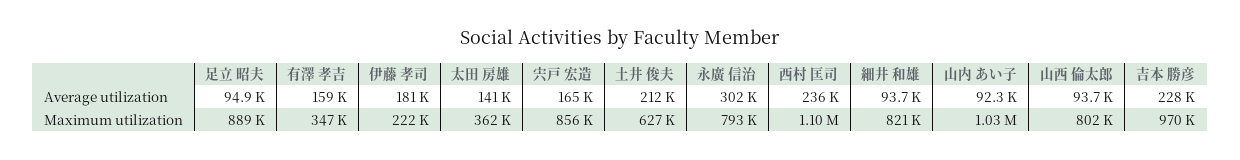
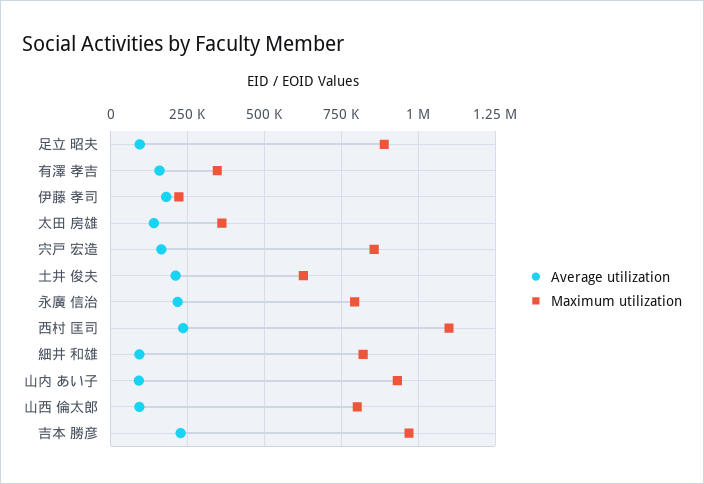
Average utilization, 永廣 信治: 302000 -> 225000
Maximum utilization, 山内 あい子: 1030000 -> 925000

